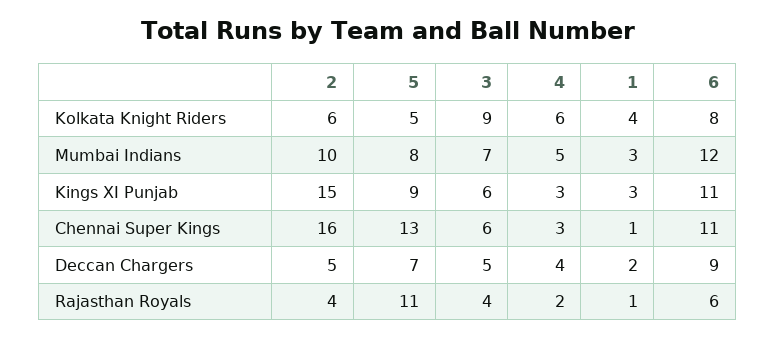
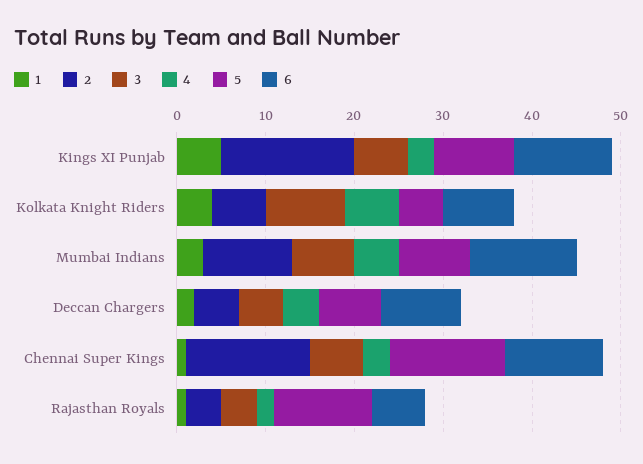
1, Kings XI Punjab: 3 -> 5
2, Chennai Super Kings: 16 -> 14

